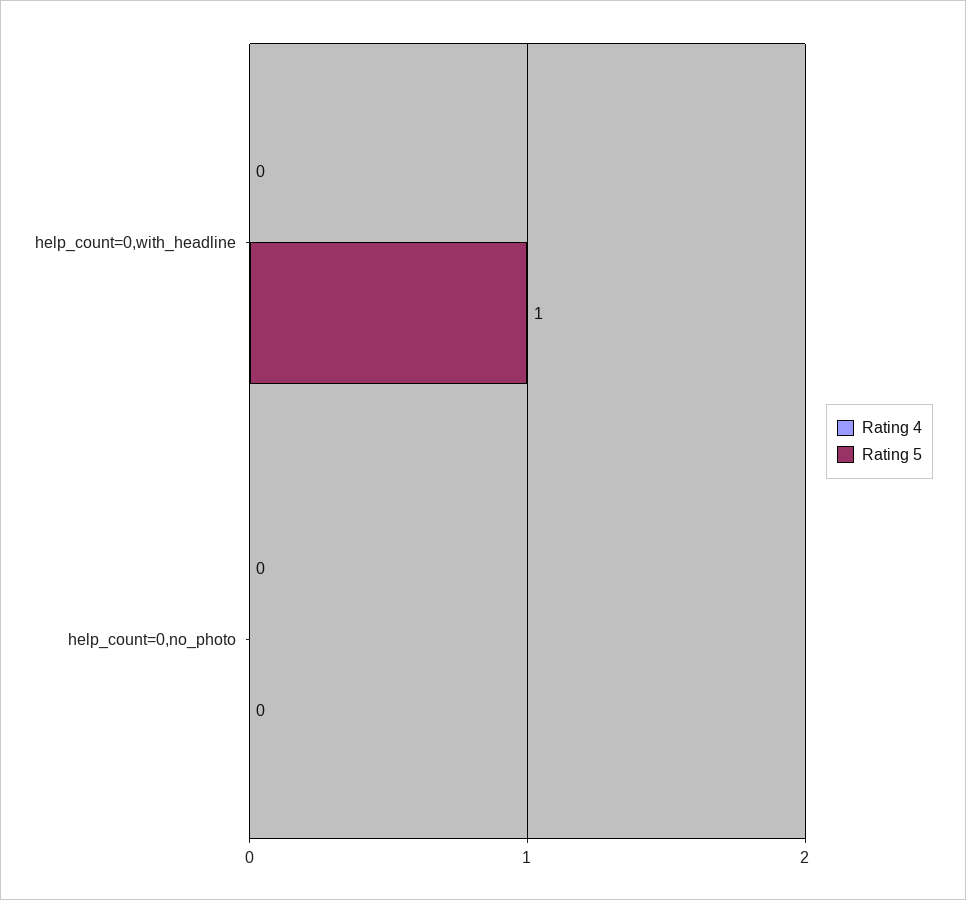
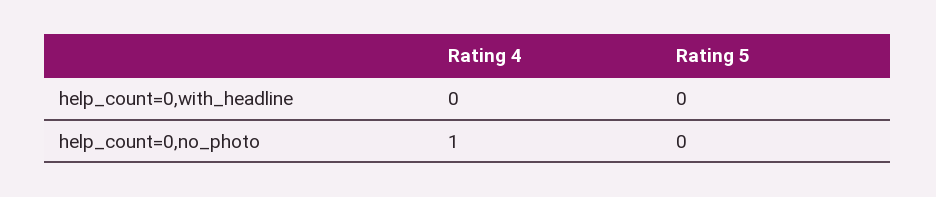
Rating 5, help_count=0,with_headline: 1 -> 0
Rating 4, help_count=0,no_photo: 0 -> 1

